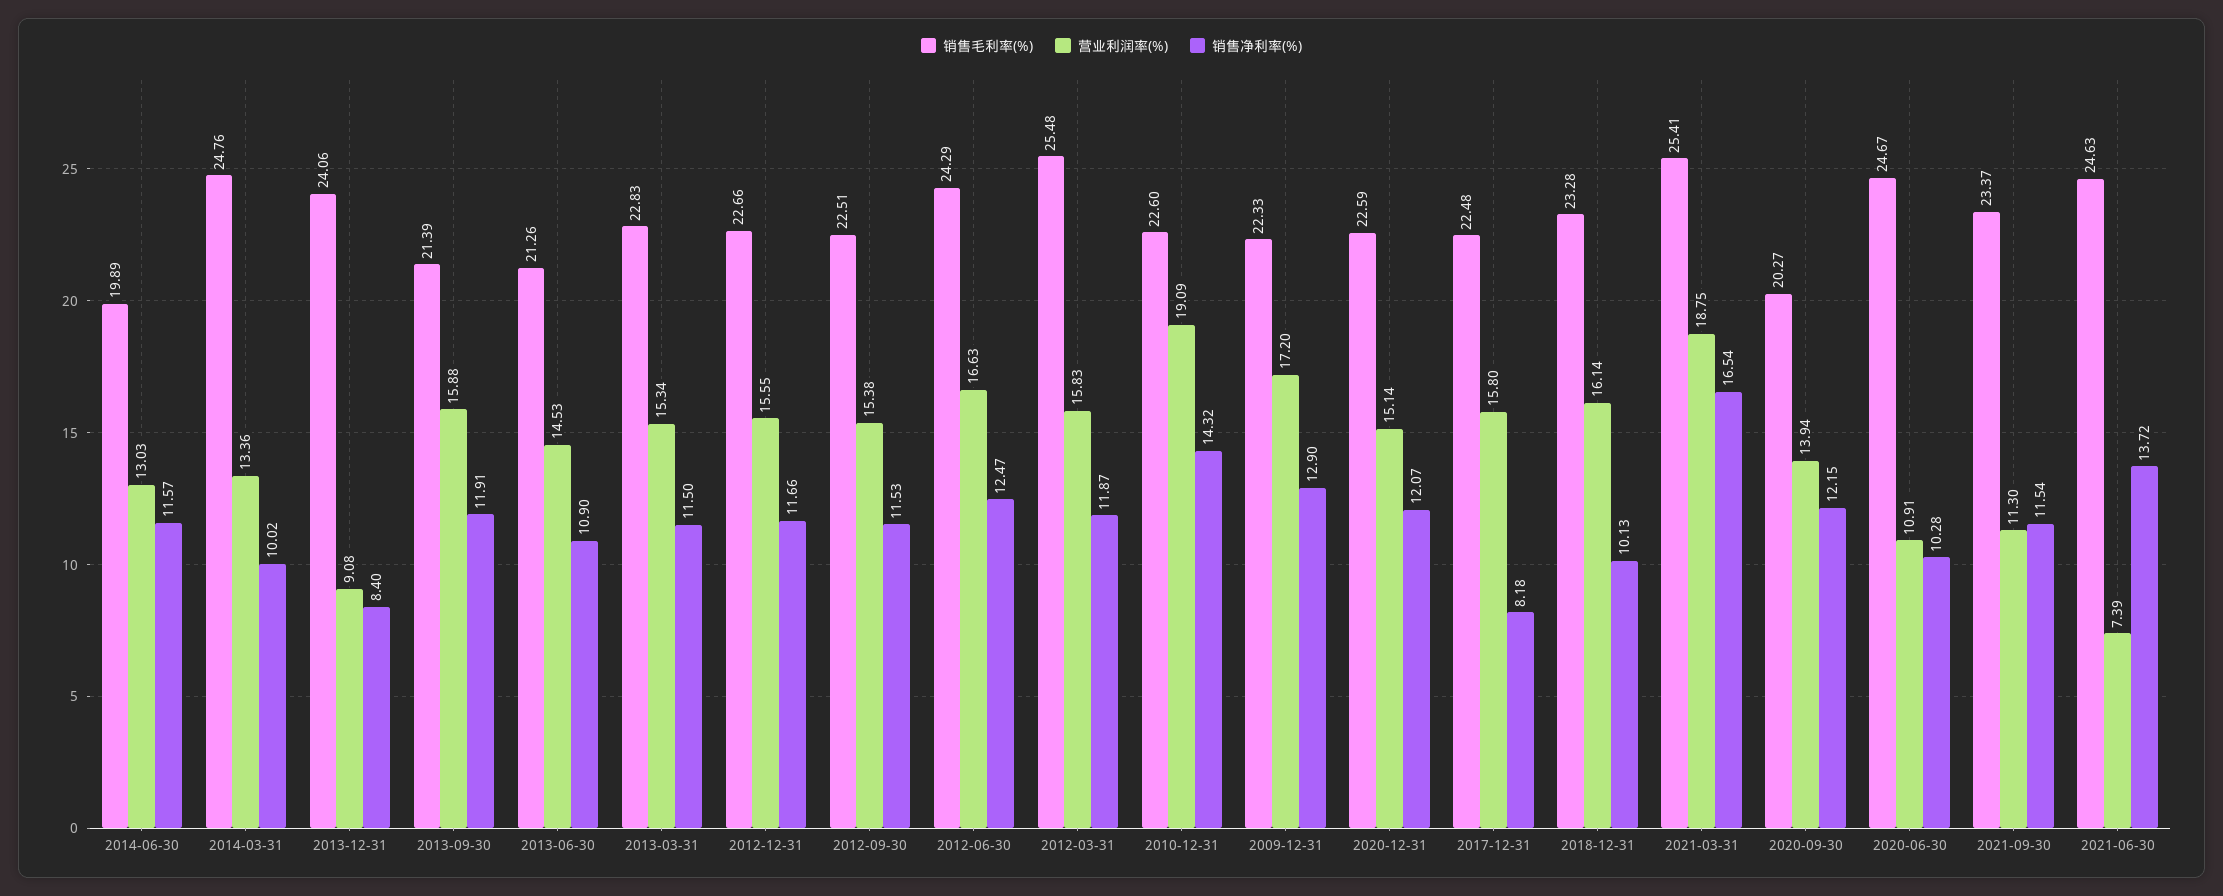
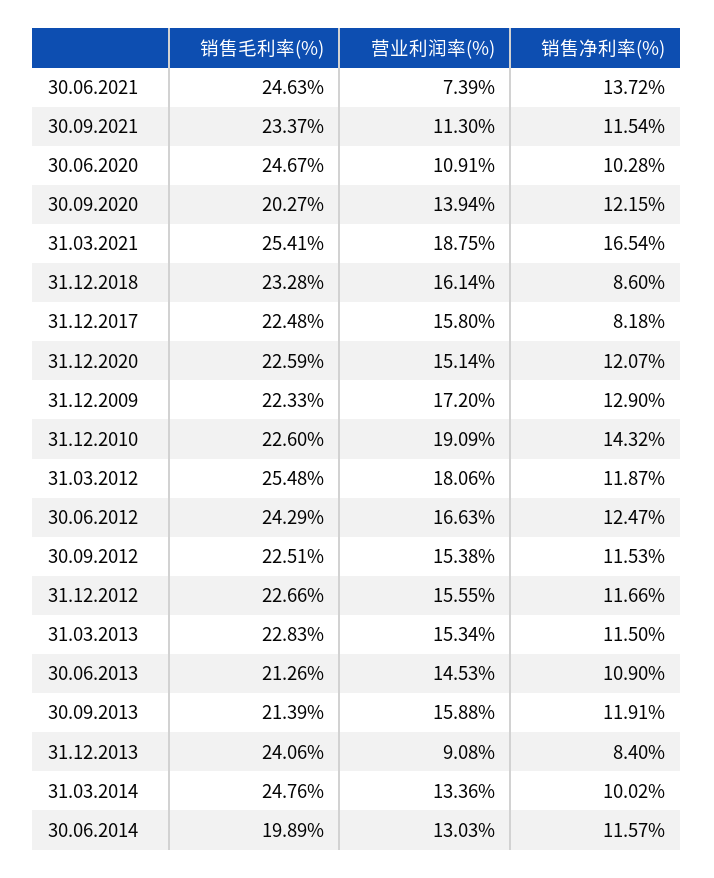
营业利润率(%), 2012-03-31: 15.83 -> 18.06
销售净利率(%), 2018-12-31: 10.13 -> 8.6

